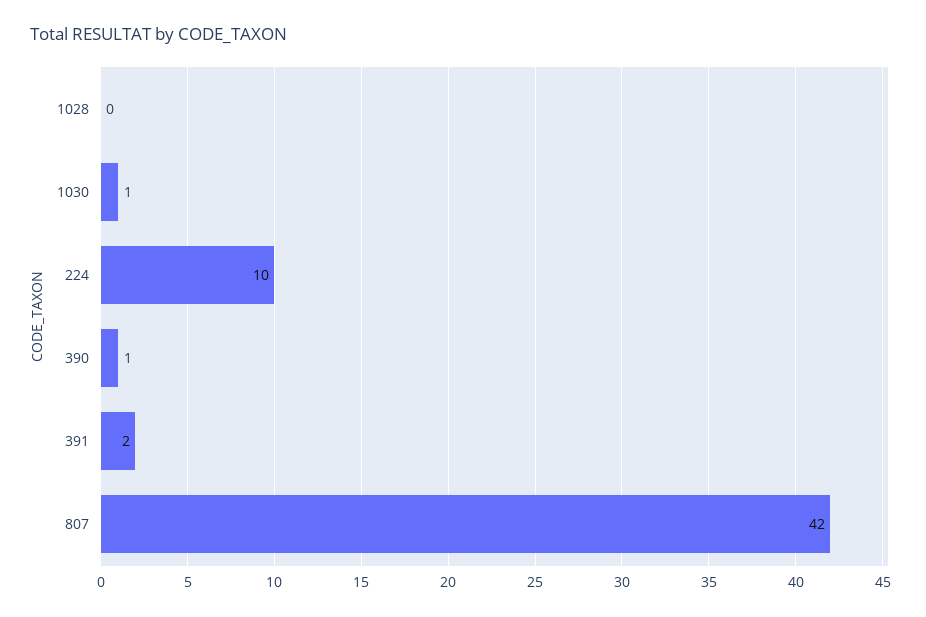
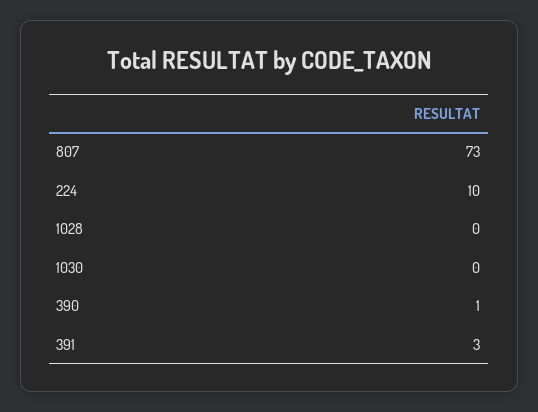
1030: 1 -> 0
391: 2 -> 3
807: 42 -> 73

